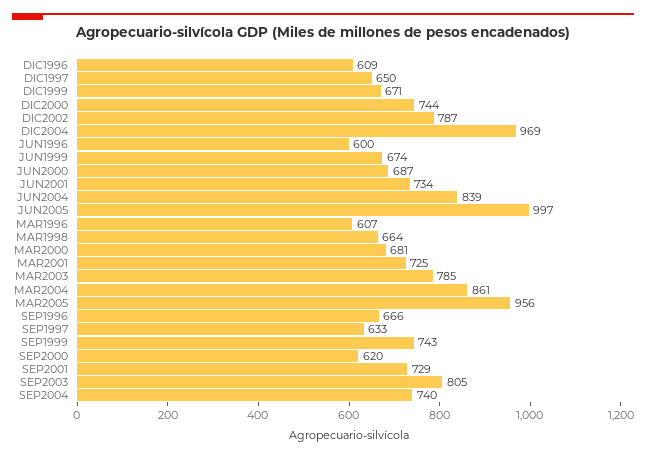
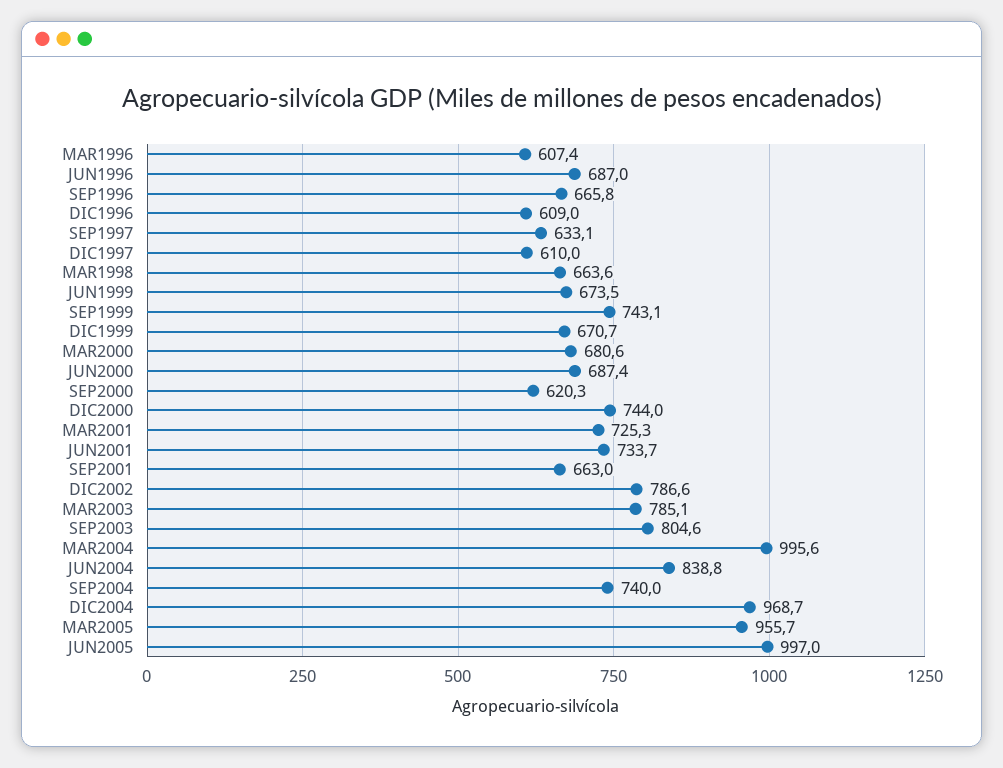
DIC1997: 650 -> 610
JUN1996: 600 -> 687
MAR2004: 861 -> 995.6
SEP2001: 729 -> 663

